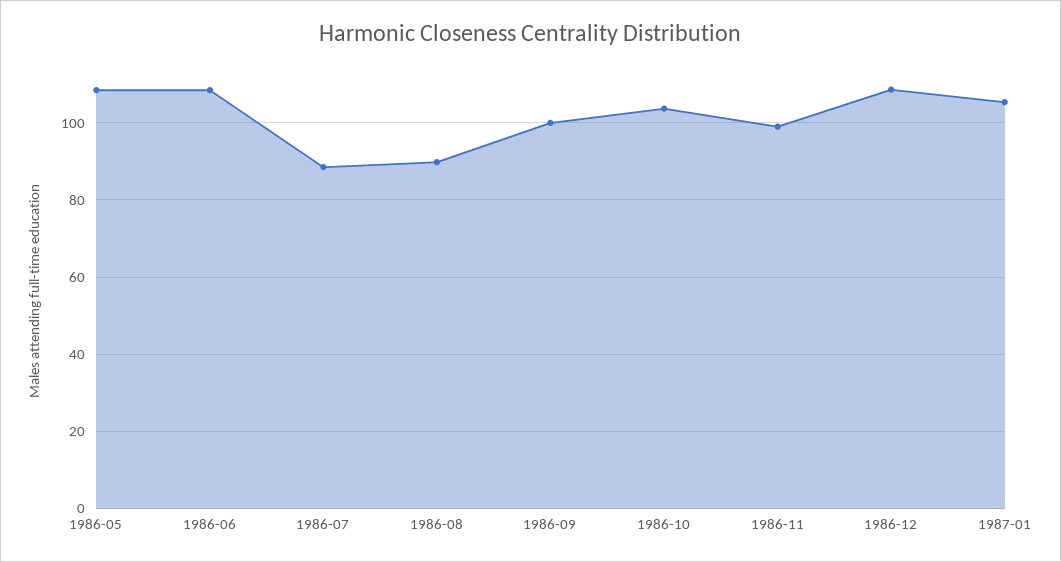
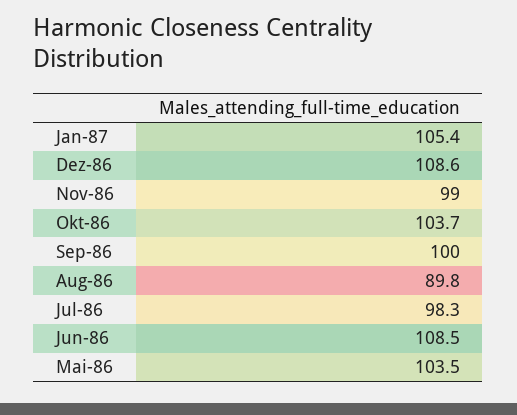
1986-05: 108 -> 103.5
1986-07: 88 -> 98.3

